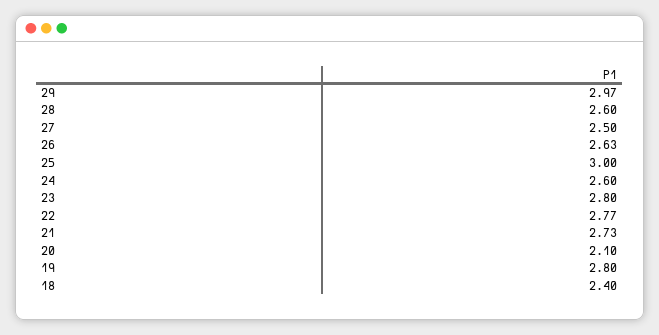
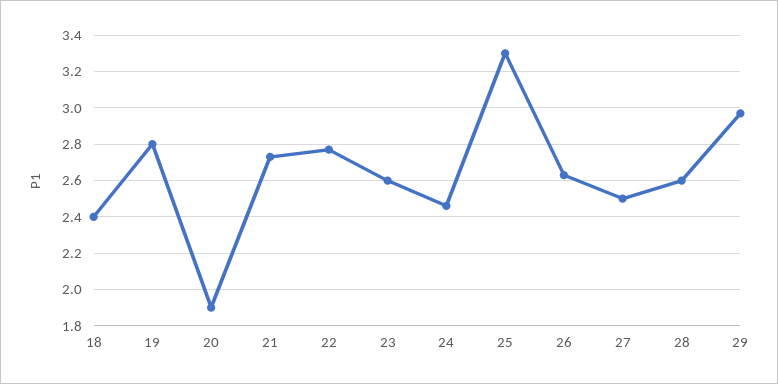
25: 3 -> 3.3
24: 2.6 -> 2.45
23: 2.8 -> 2.6
20: 2.1 -> 1.9

